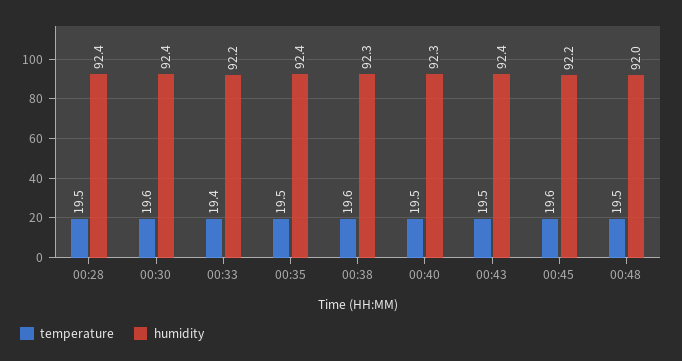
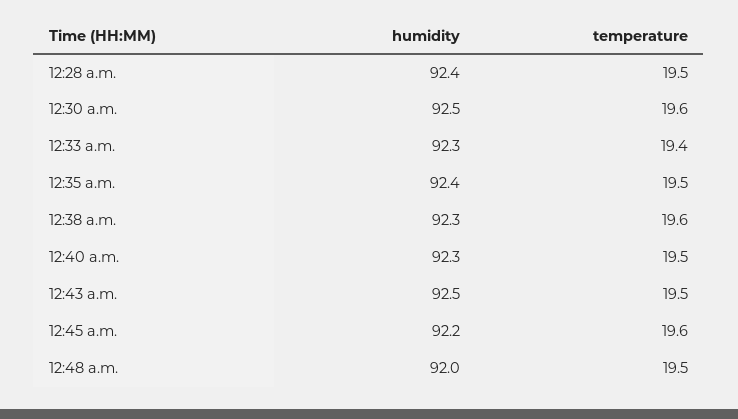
humidity, 00:30: 92.4 -> 92.5
humidity, 00:33: 92.2 -> 92.3
humidity, 00:43: 92.4 -> 92.5

